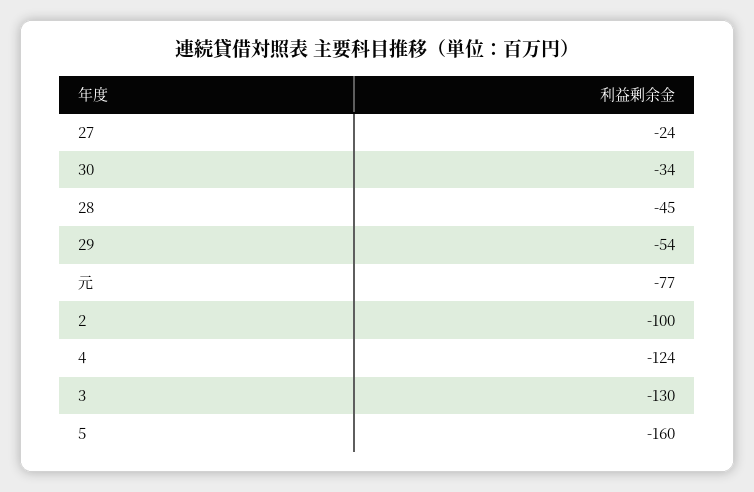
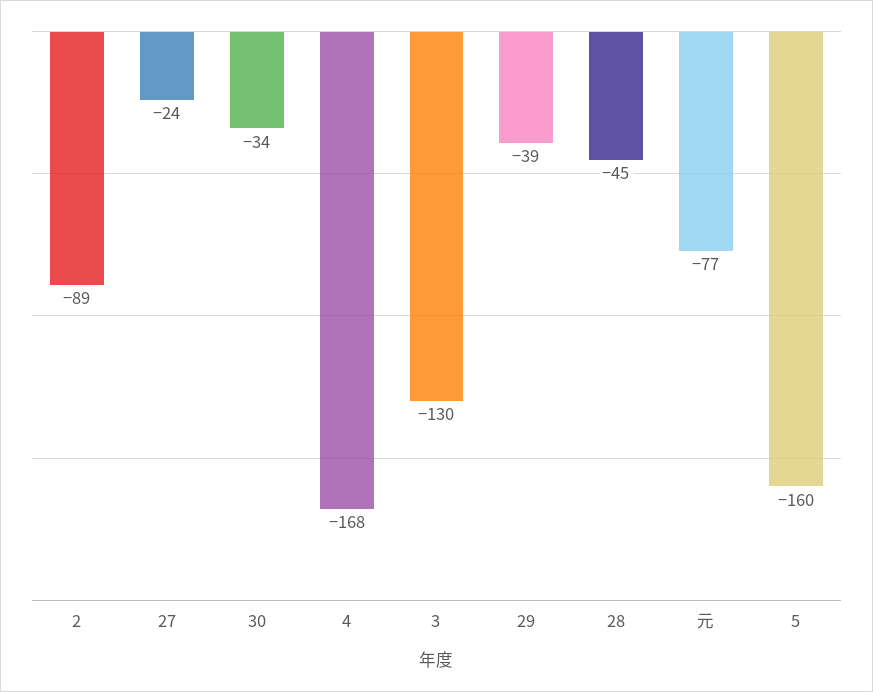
29: -54 -> -39
2: -100 -> -89
4: -124 -> -168

